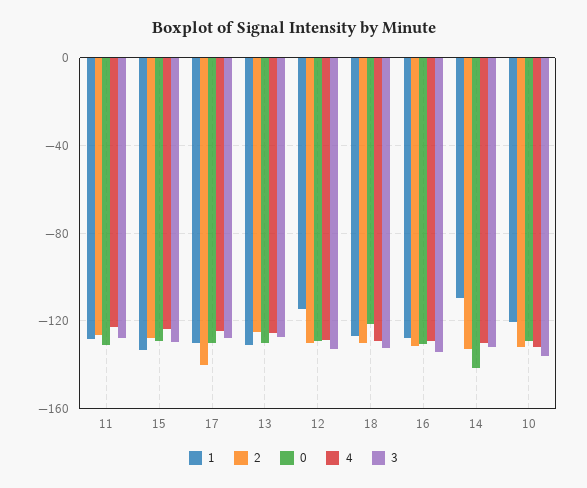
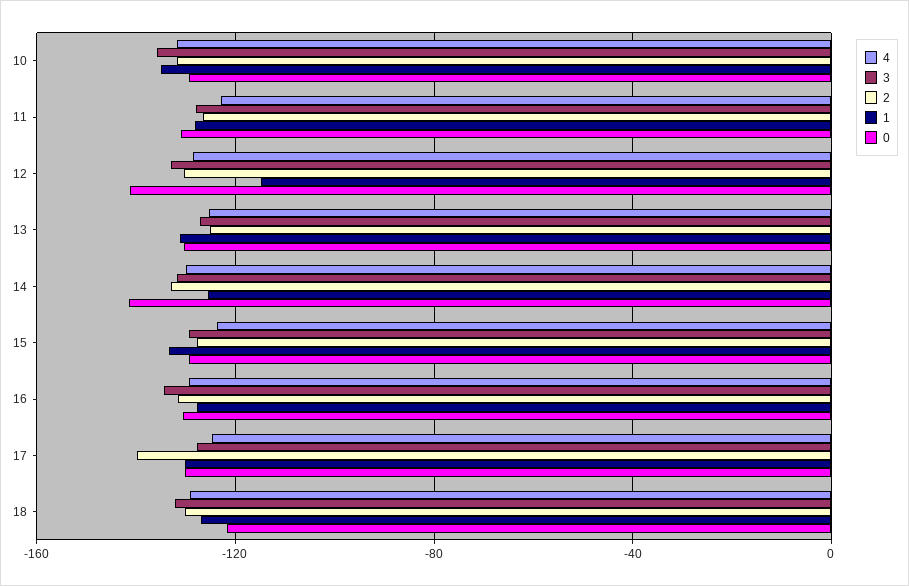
0, 12: -130 -> -140
1, 14: -110 -> -125
1, 10: -120 -> -135

